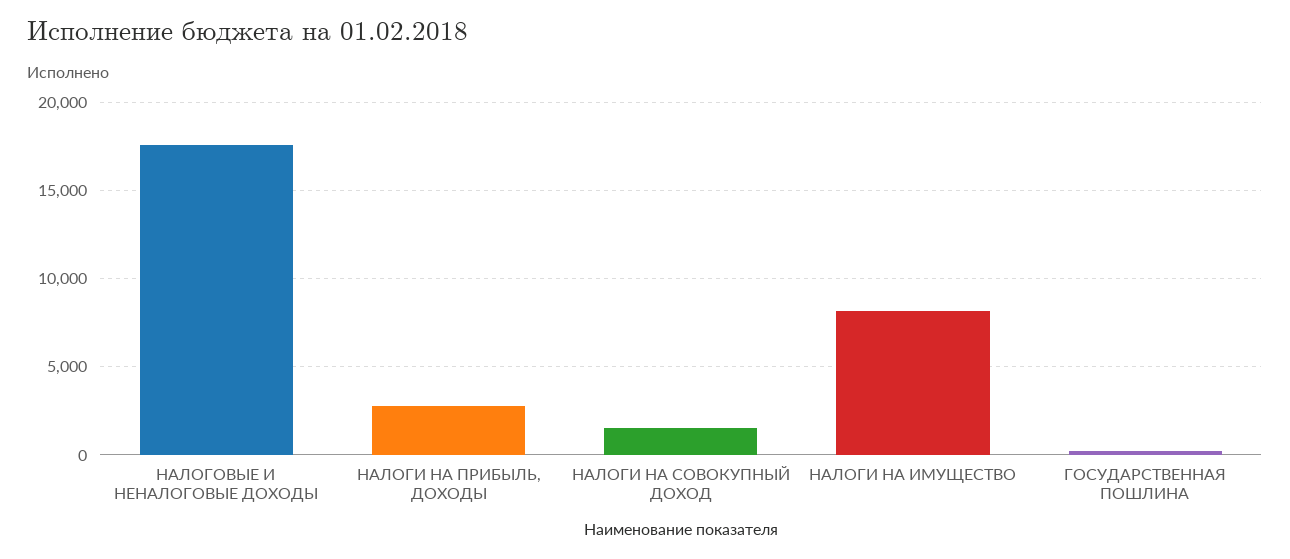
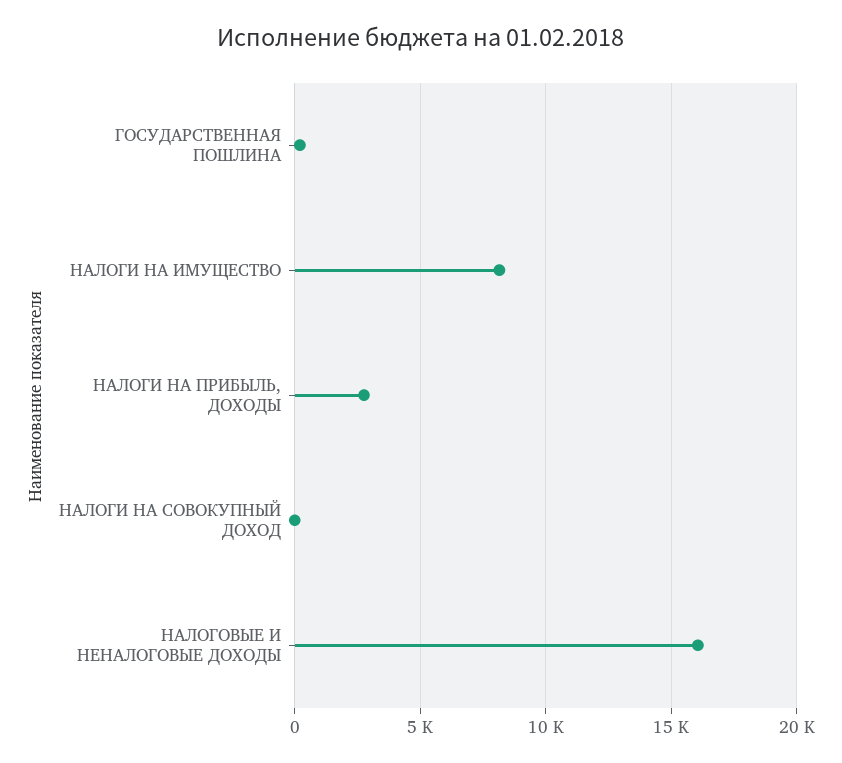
НАЛОГОВЫЕ И НЕНАЛОГОВЫЕ ДОХОДЫ: 17500 -> 16000
НАЛОГИ НА СОВОКУПНЫЙ ДОХОД: 1500 -> 0

